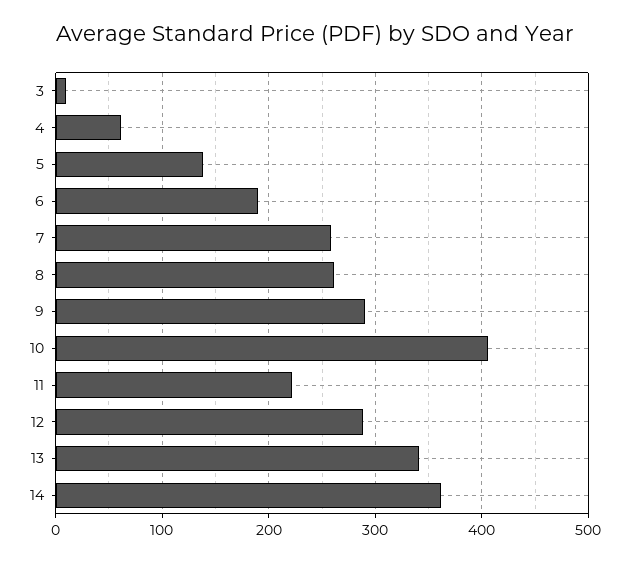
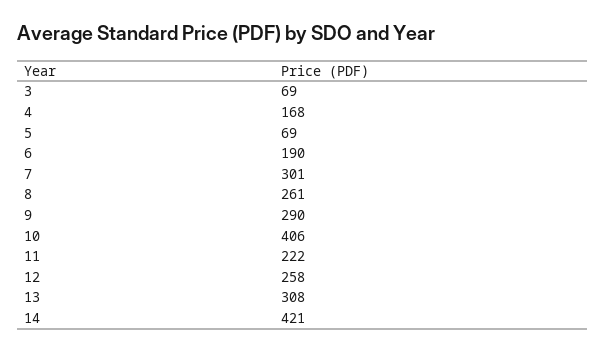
3: 10 -> 69
4: 60 -> 168
5: 140 -> 69
7: 260 -> 301
12: 290 -> 258
13: 340 -> 308
14: 360 -> 421

